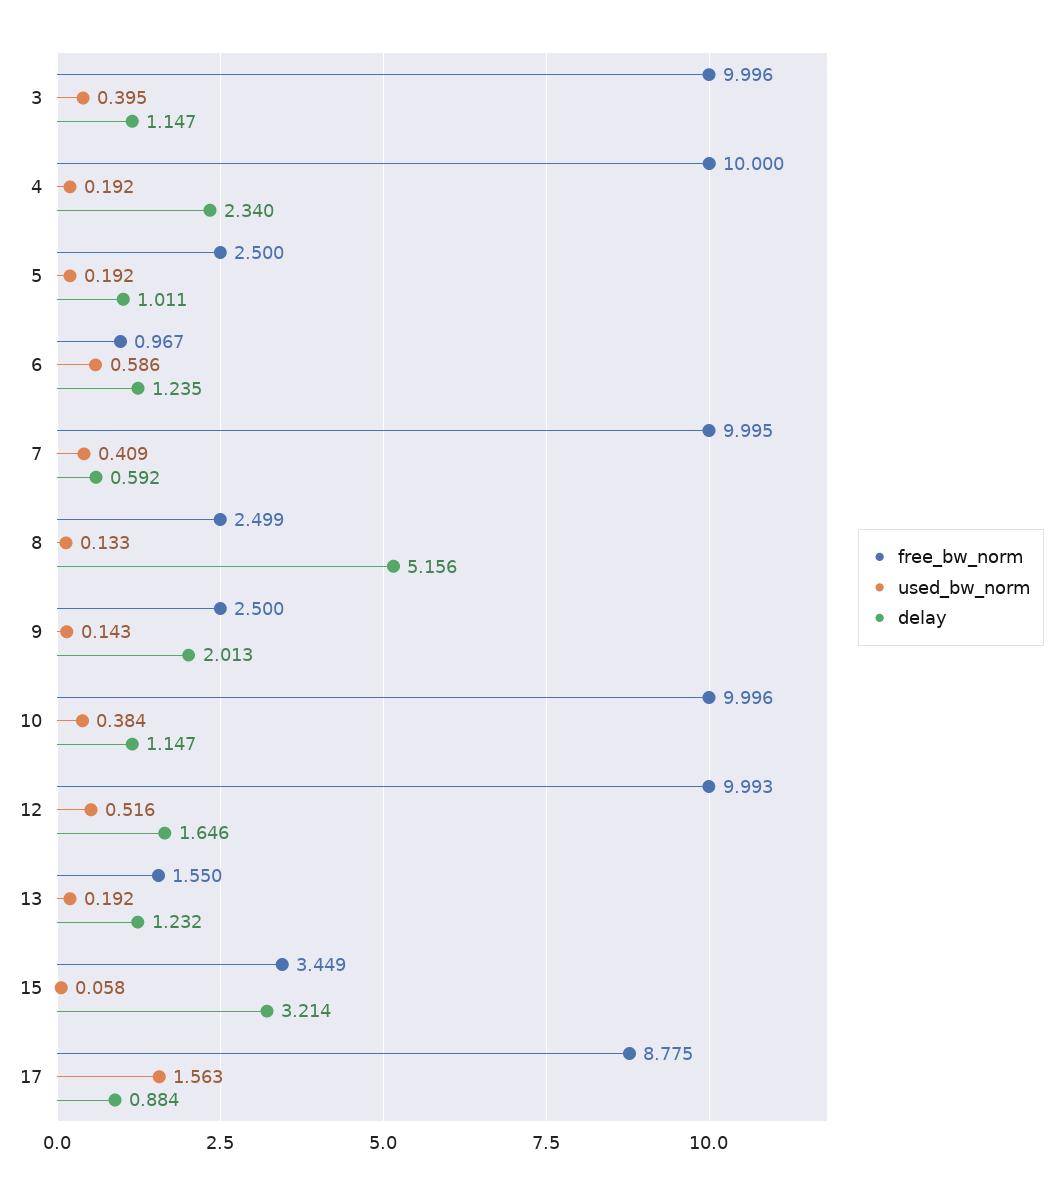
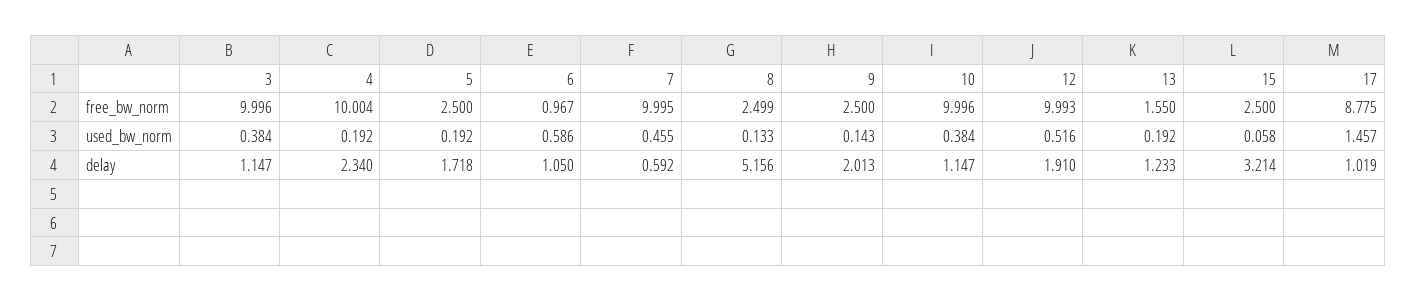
used_bw_norm, 3: 0.395 -> 0.384
free_bw_norm, 4: 10 -> 10.004
delay, 5: 1.011 -> 1.718
delay, 6: 1.235 -> 1.05
used_bw_norm, 7: 0.409 -> 0.455
delay, 12: 1.646 -> 1.91
delay, 13: 1.232 -> 1.233
free_bw_norm, 15: 3.449 -> 2.5
used_bw_norm, 17: 1.563 -> 1.457
delay, 17: 0.884 -> 1.019

